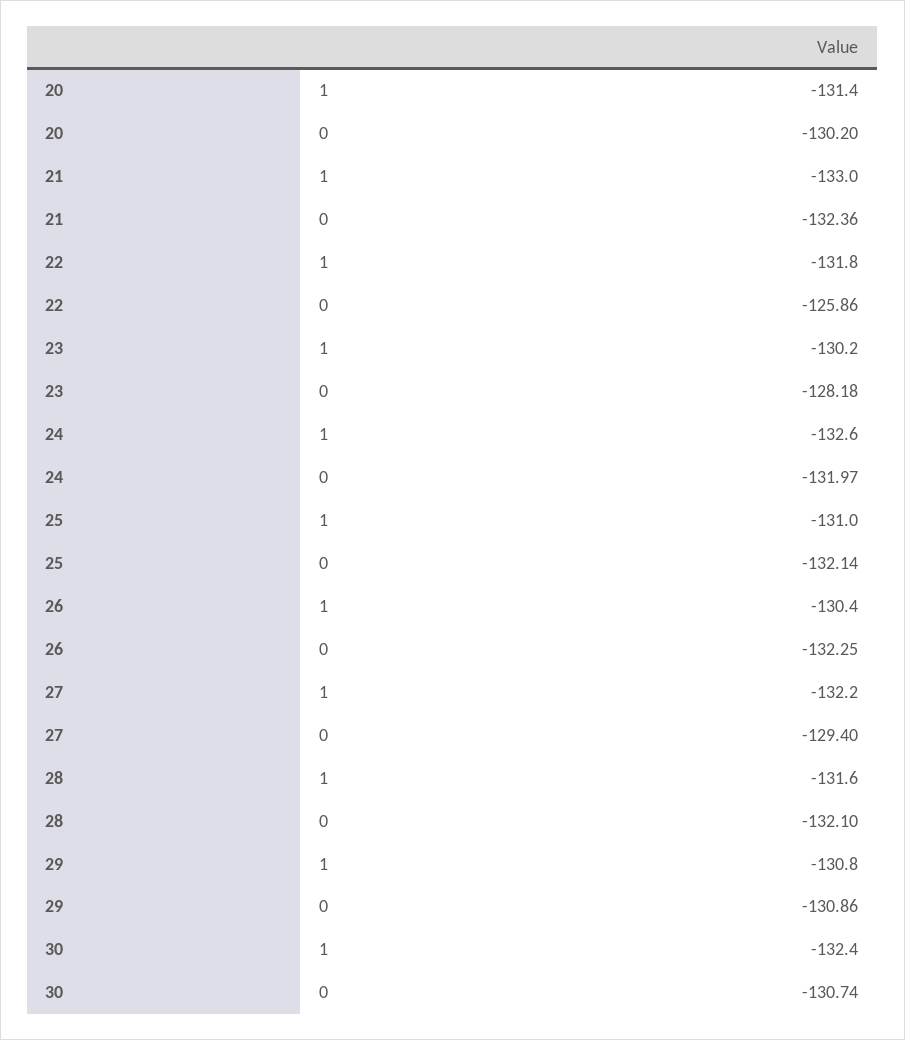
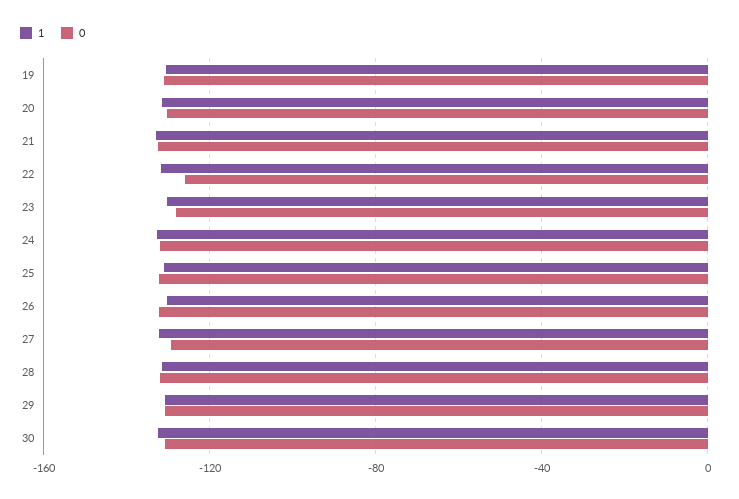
1, 19: none -> -130
0, 19: none -> -130

